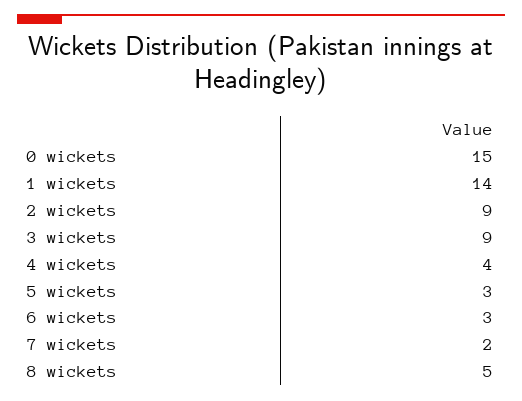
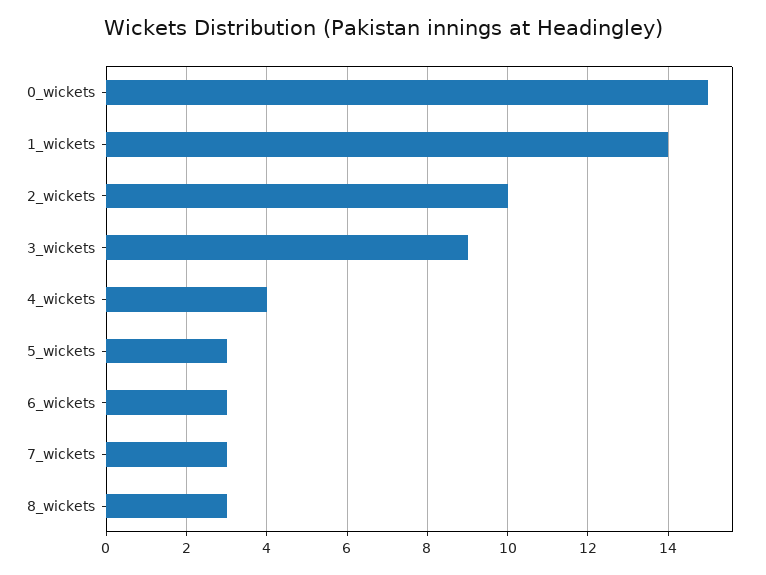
2 wickets: 9 -> 10
7 wickets: 2 -> 3
8 wickets: 5 -> 3

